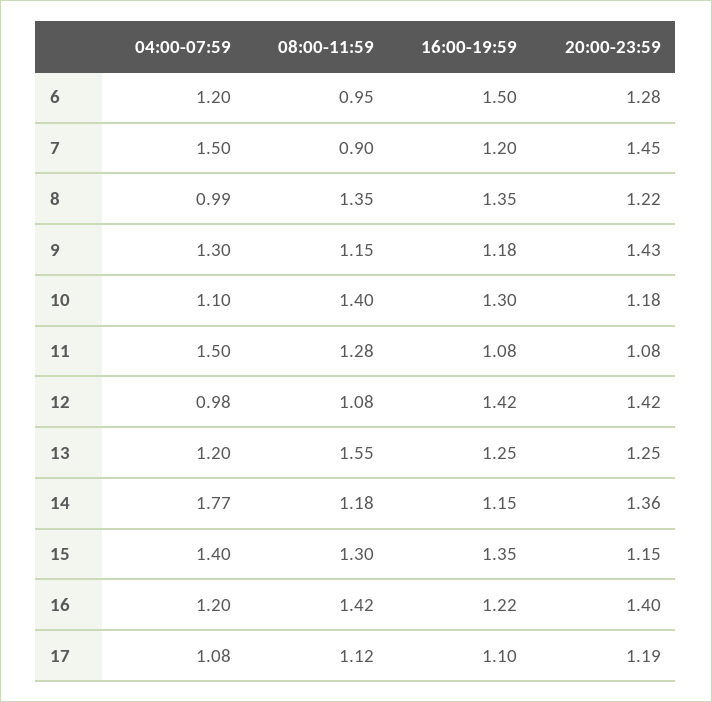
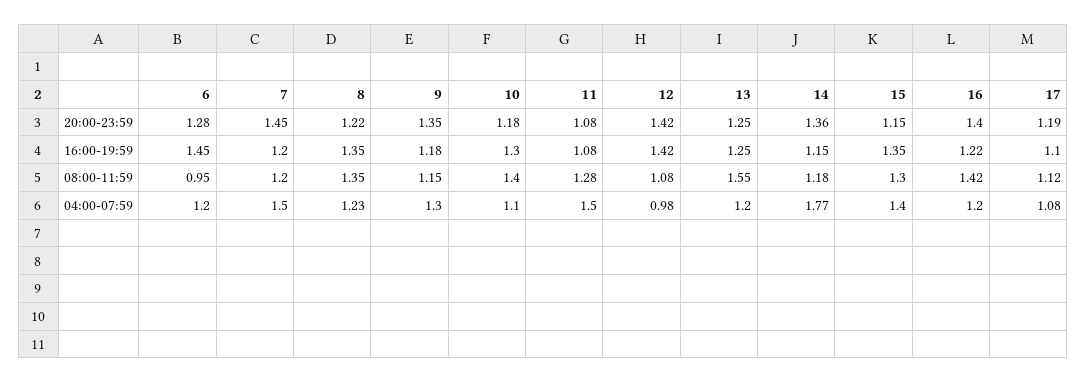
16:00-19:59, 6: 1.5 -> 1.45
08:00-11:59, 7: 0.9 -> 1.2
04:00-07:59, 8: 0.99 -> 1.23
20:00-23:59, 9: 1.43 -> 1.35

